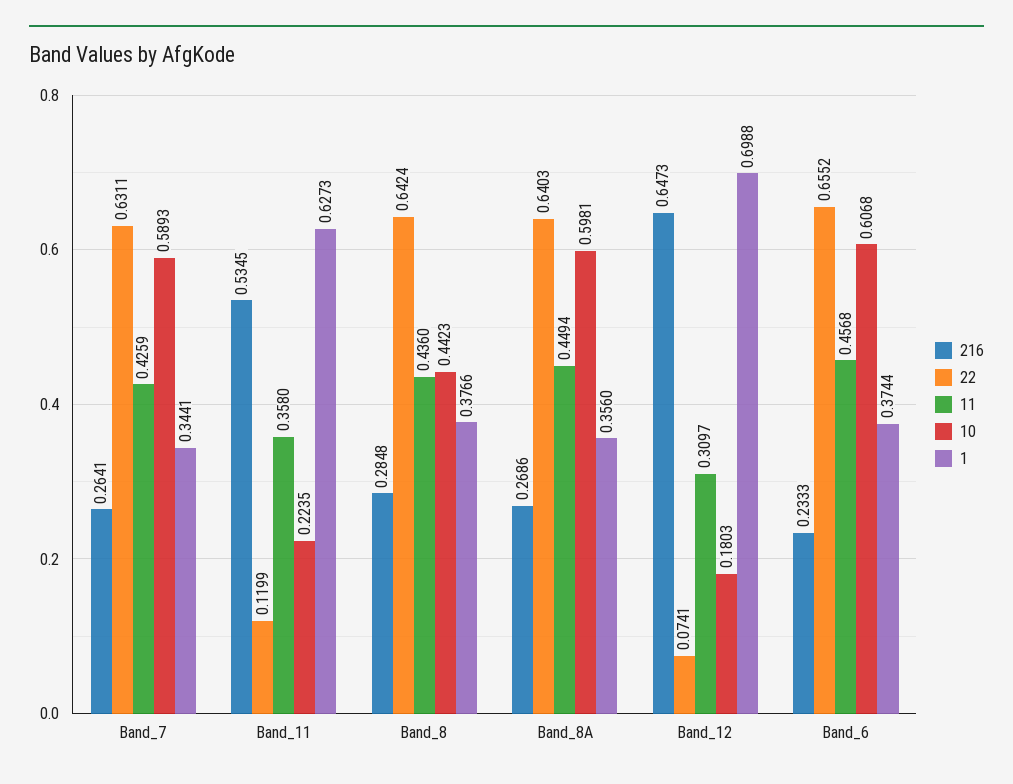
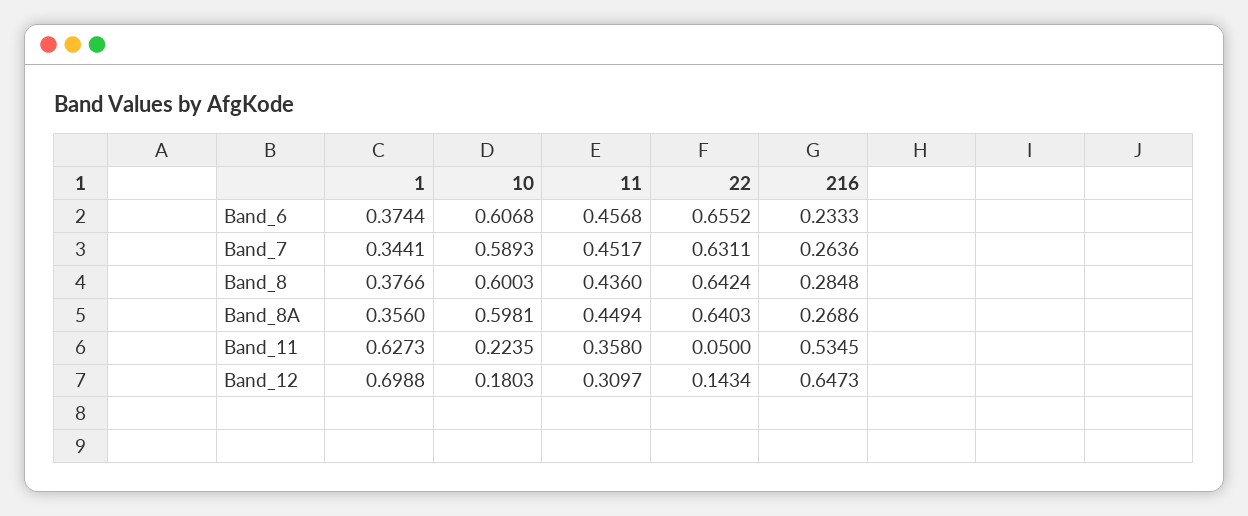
216, Band_7: 0.2641 -> 0.2636
11, Band_7: 0.4259 -> 0.4517
22, Band_11: 0.1199 -> 0.05
10, Band_8: 0.4423 -> 0.6003
22, Band_12: 0.0741 -> 0.1434

